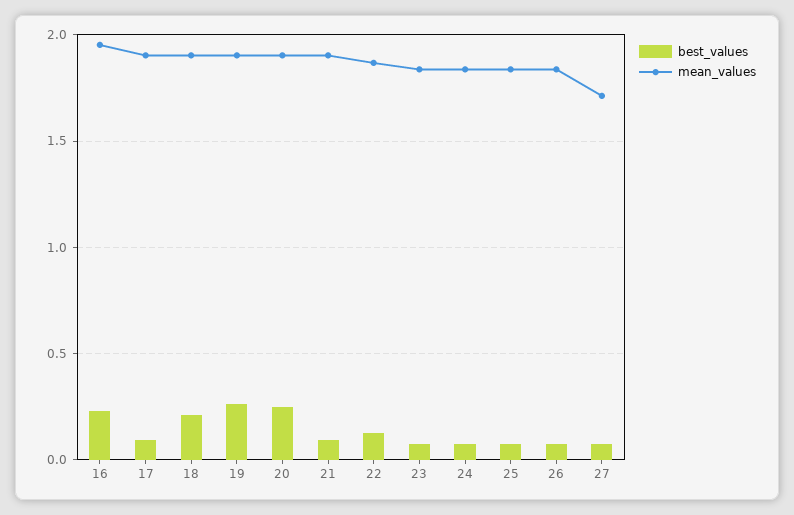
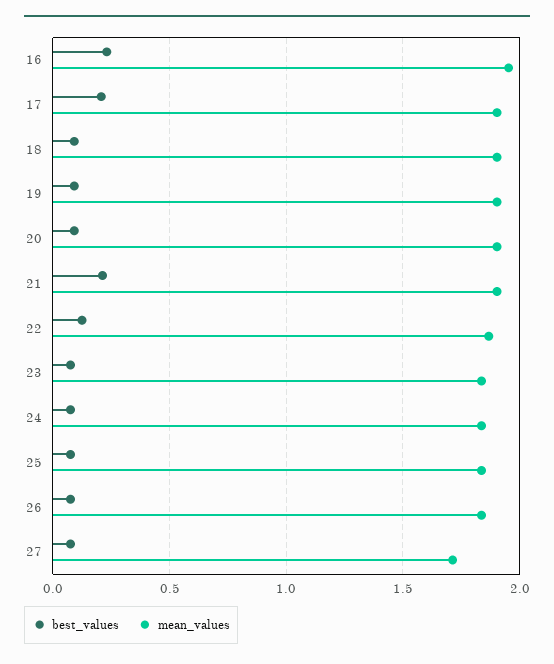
best_values, 17: 0.1 -> 0.2
best_values, 18: 0.2 -> 0.1
best_values, 19: 0.25 -> 0.1
best_values, 20: 0.25 -> 0.1
best_values, 21: 0.1 -> 0.2

